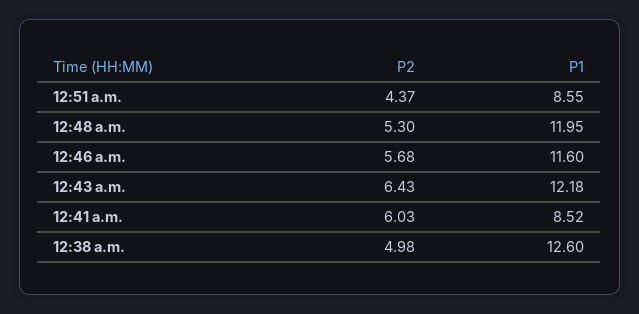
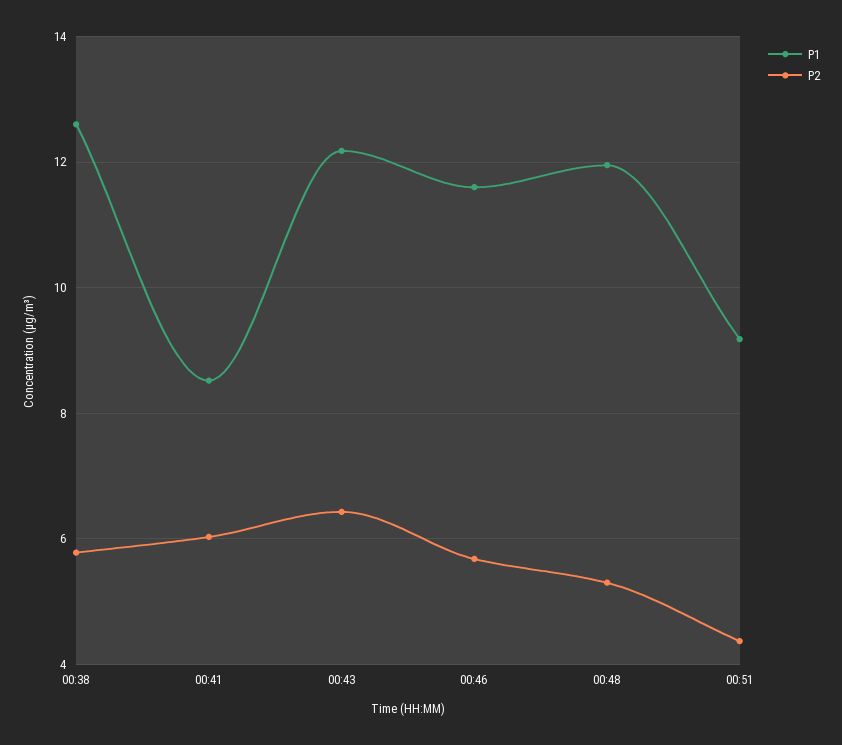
P1, 12:51 a.m.: 8.55 -> 9.2
P2, 12:38 a.m.: 4.98 -> 5.8

